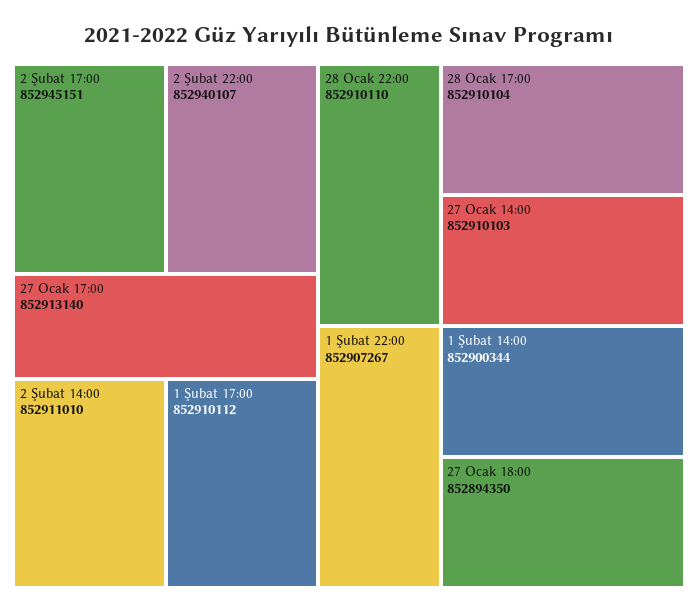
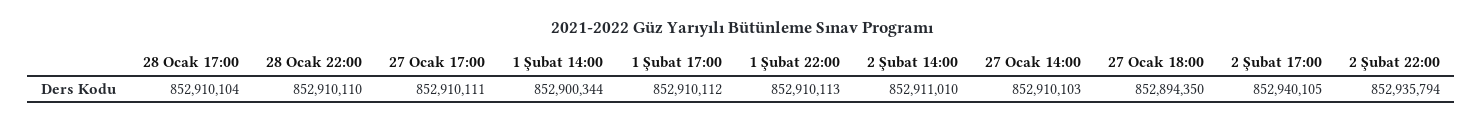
2 Şubat 17:00: 852945151 -> 852940105
2 Şubat 22:00: 852940107 -> 852935794
27 Ocak 17:00: 852913140 -> 852910111
1 Şubat 22:00: 852907267 -> 852910113

